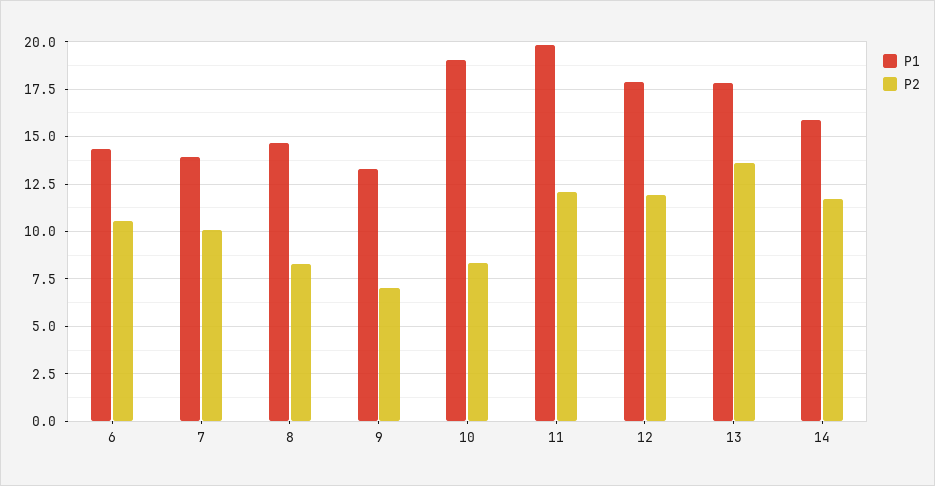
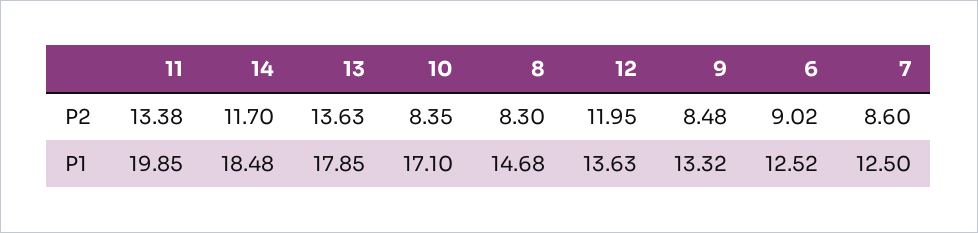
P1, 6: 14.5 -> 12.52
P2, 6: 10.5 -> 9.02
P1, 7: 14 -> 12.5
P2, 7: 10 -> 8.6
P2, 9: 7 -> 8.48
P1, 10: 19 -> 17.1
P2, 11: 12 -> 13.38
P1, 12: 18 -> 13.63
P1, 14: 16 -> 18.48

